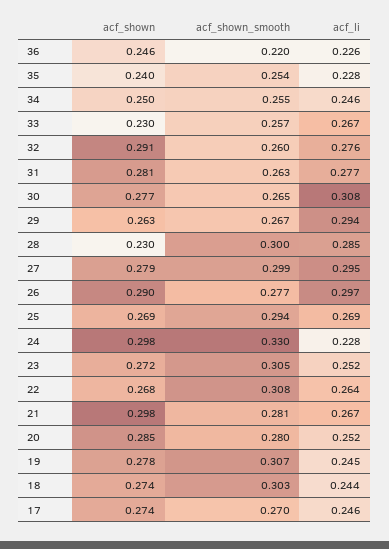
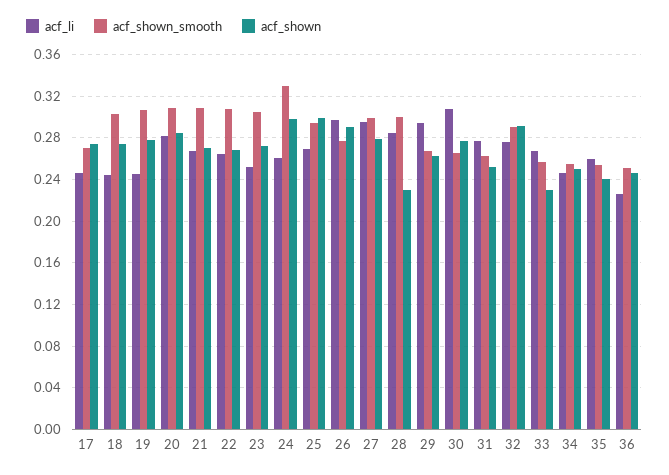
acf_shown_smooth, 36: 0.22 -> 0.25
acf_li, 35: 0.228 -> 0.26
acf_shown_smooth, 32: 0.26 -> 0.29
acf_shown, 31: 0.281 -> 0.25
acf_shown, 25: 0.269 -> 0.3
acf_li, 24: 0.228 -> 0.26
acf_shown, 21: 0.298 -> 0.27
acf_shown_smooth, 21: 0.281 -> 0.31
acf_shown_smooth, 20: 0.28 -> 0.31
acf_li, 20: 0.252 -> 0.28

